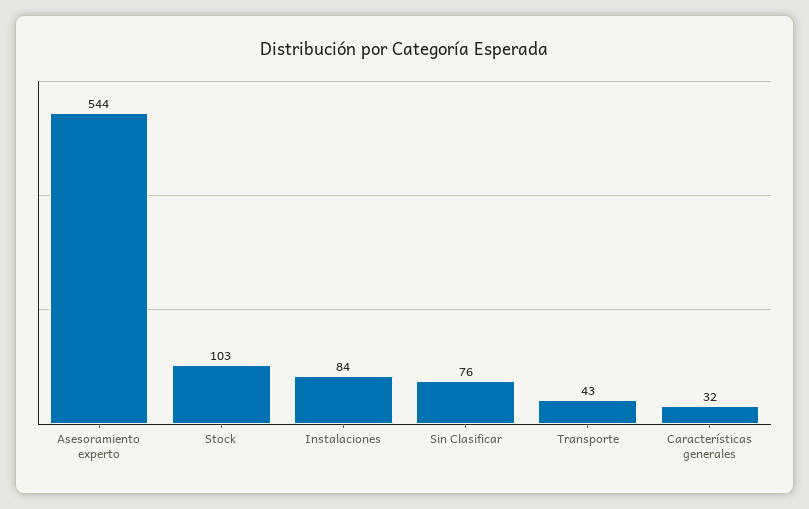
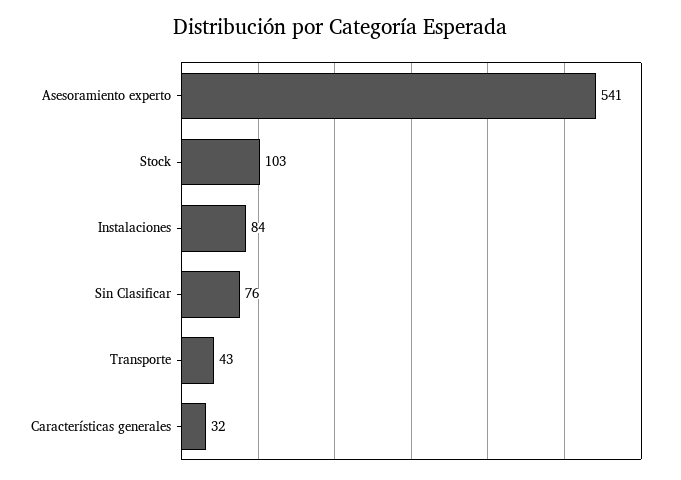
Asesoramiento experto: 544 -> 541

